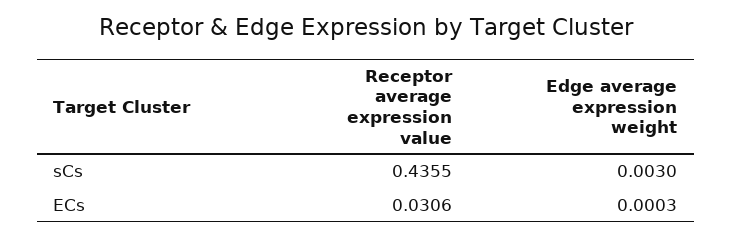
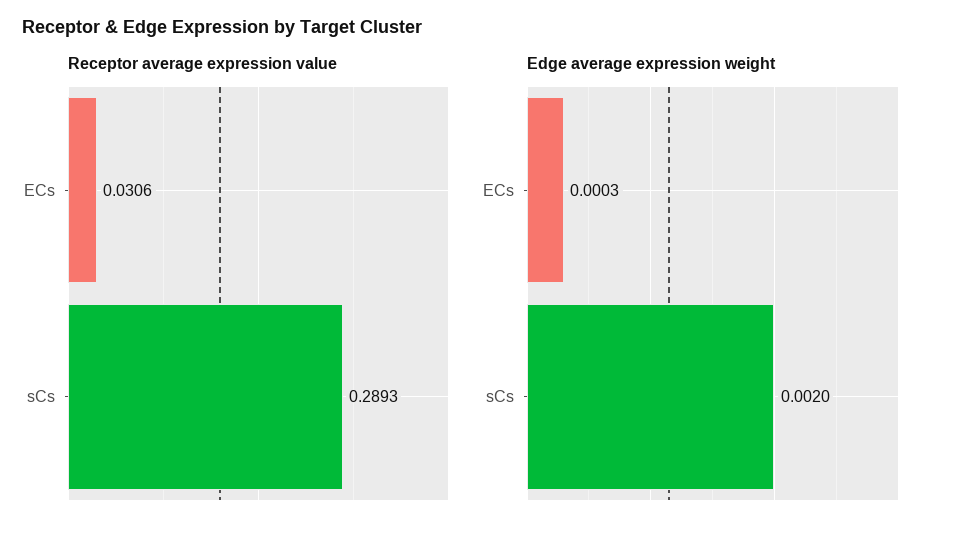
Receptor average expression value, sCs: 0.4355 -> 0.2893
Edge average expression weight, sCs: 0.003 -> 0.002

